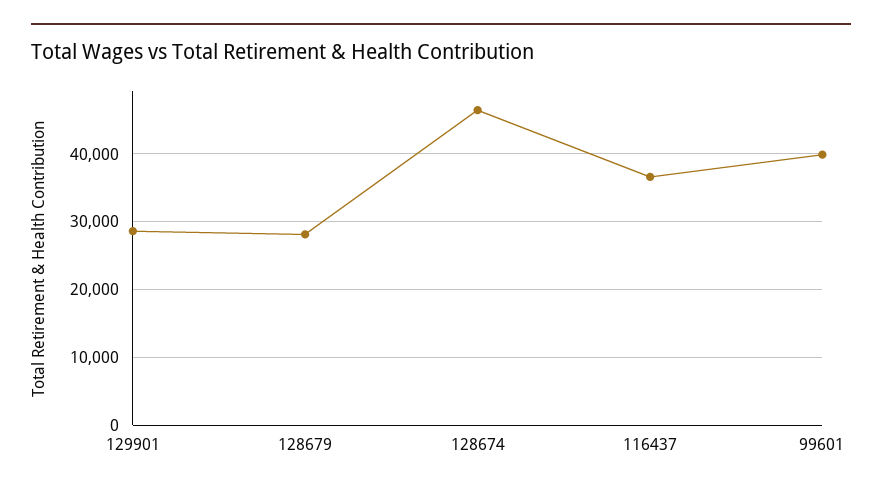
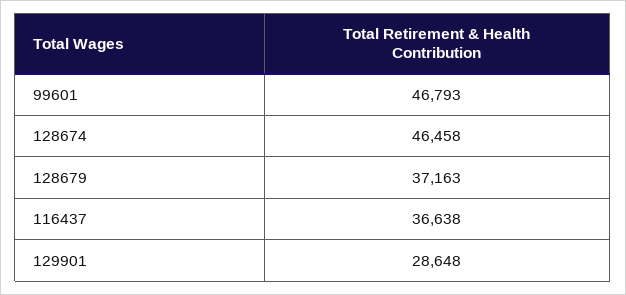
128679: 28000 -> 37163
99601: 40000 -> 46793

